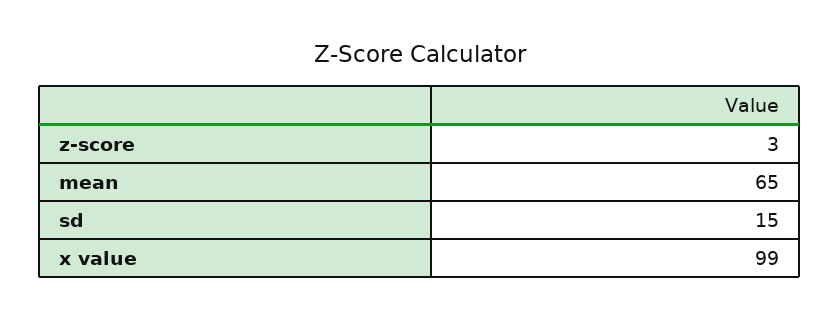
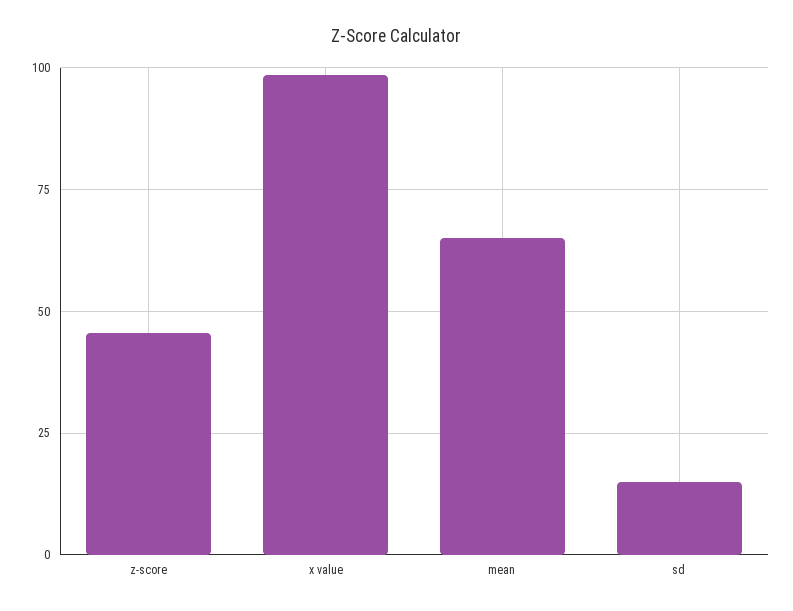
z-score: 3 -> 45

